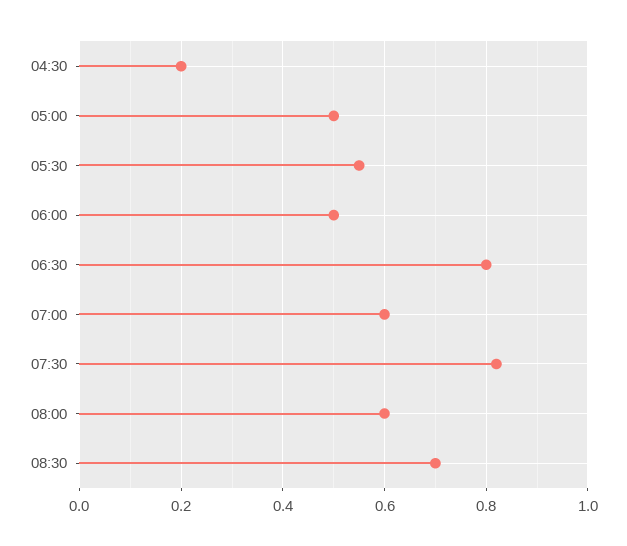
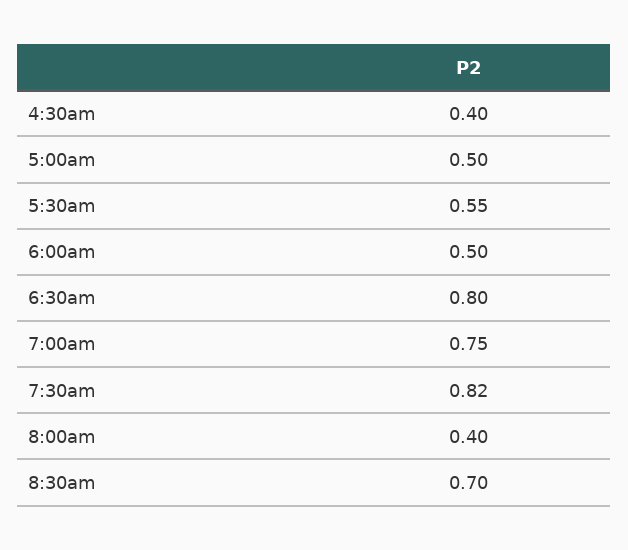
04:30: 0.2 -> 0.4
07:00: 0.6 -> 0.75
08:00: 0.6 -> 0.4

